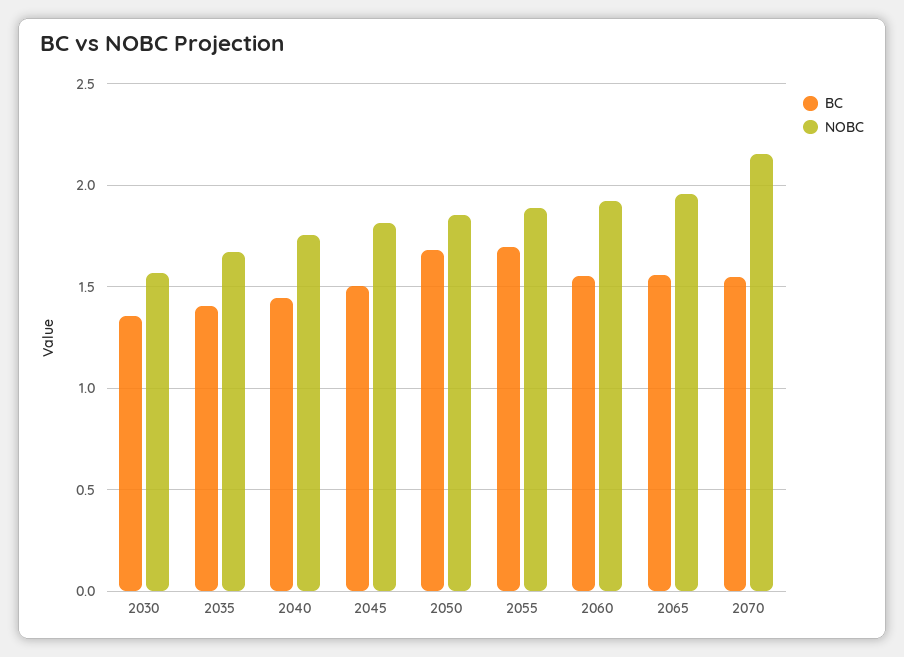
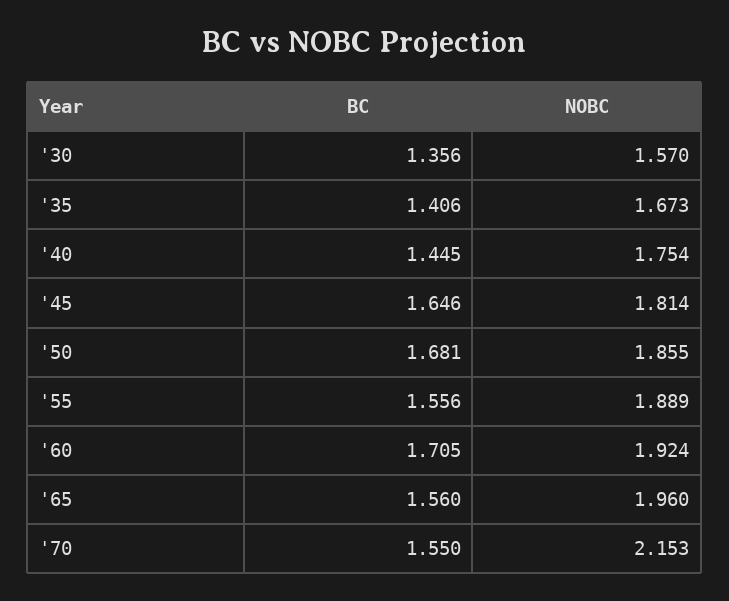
BC, 2045: 1.5 -> 1.646
BC, 2055: 1.7 -> 1.556
BC, 2060: 1.55 -> 1.705

